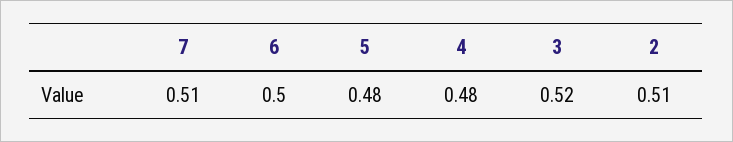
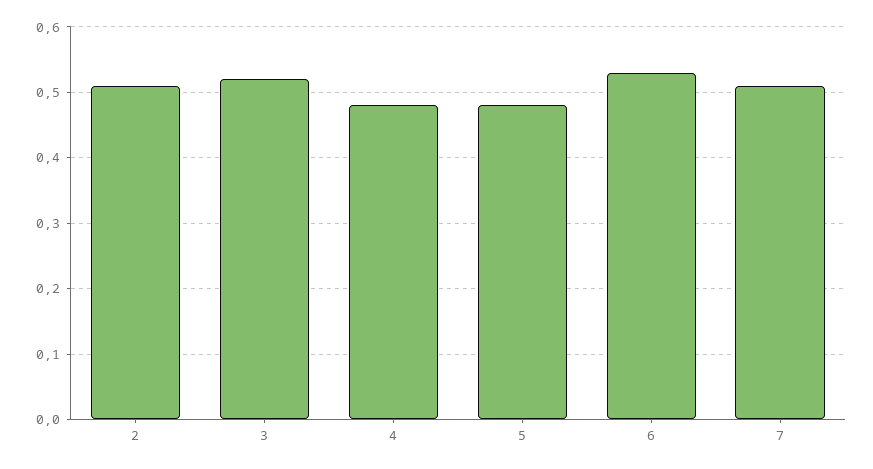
6: 0.5 -> 0.53

